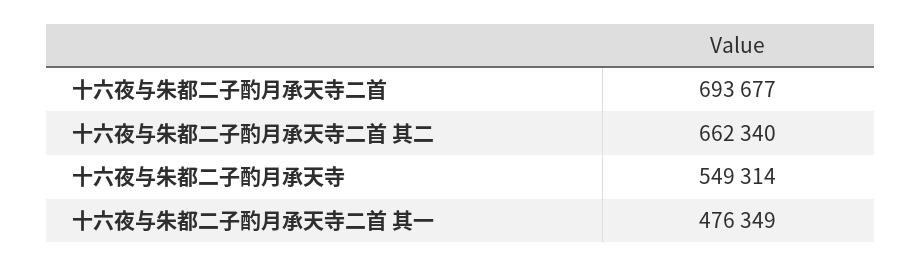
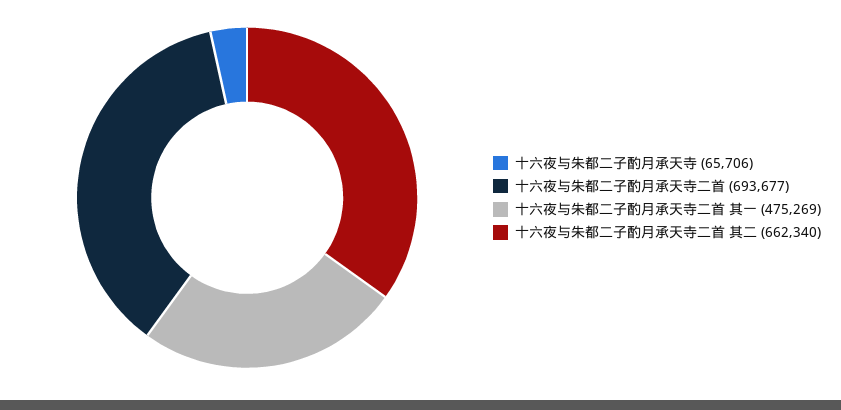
十六夜与朱都二子酌月承天寺: 549314 -> 65706
十六夜与朱都二子酌月承天寺二首 其一: 476349 -> 475269

